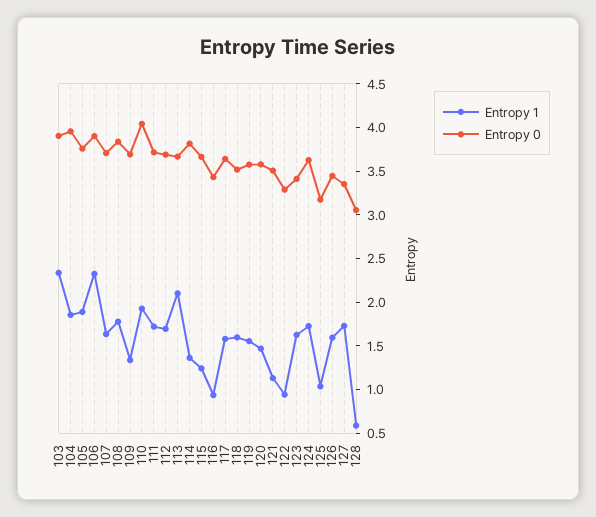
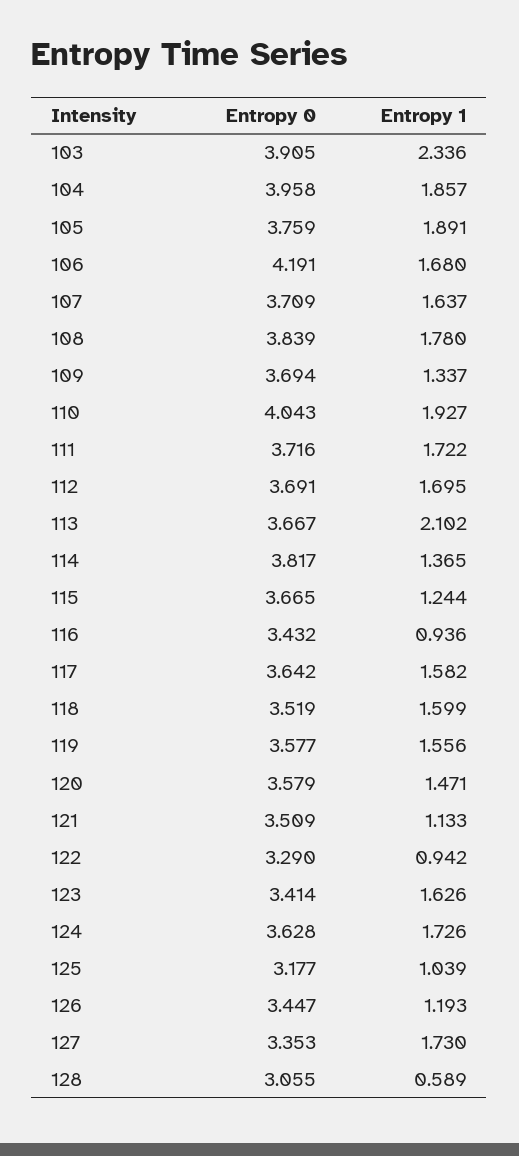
Entropy 1, 106: 2.3 -> 1.68
Entropy 0, 106: 3.9 -> 4.191
Entropy 1, 126: 1.6 -> 1.193

